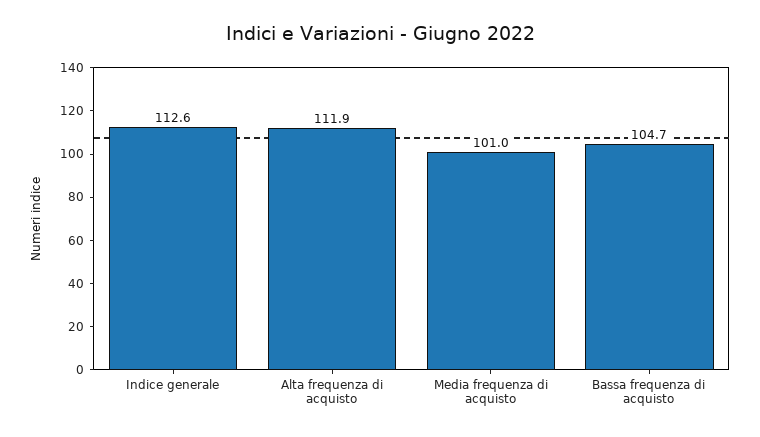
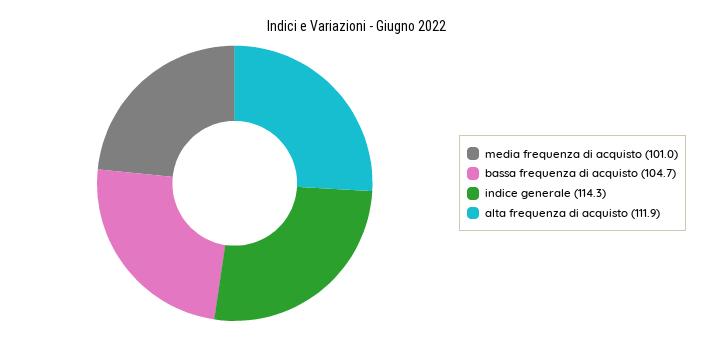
Indice generale: 112.6 -> 114.3

